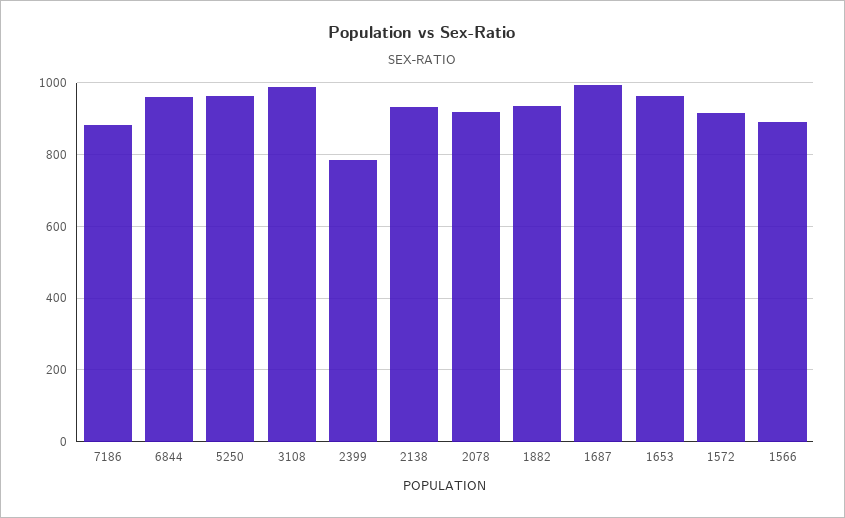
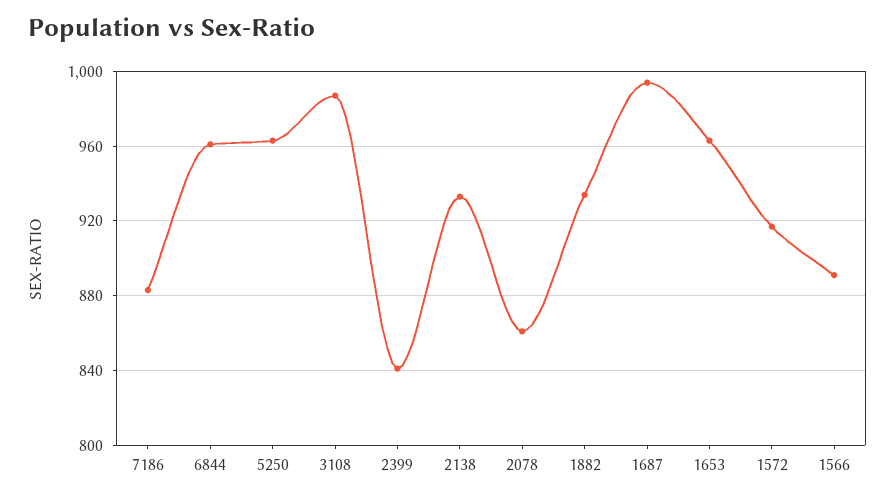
2399: 780 -> 840
2078: 920 -> 860

